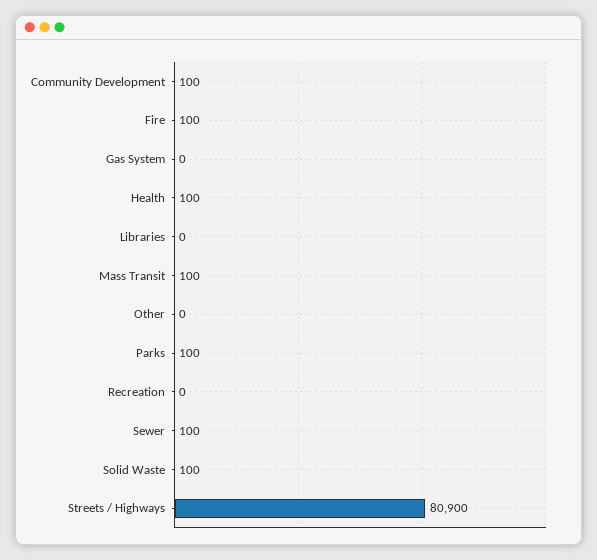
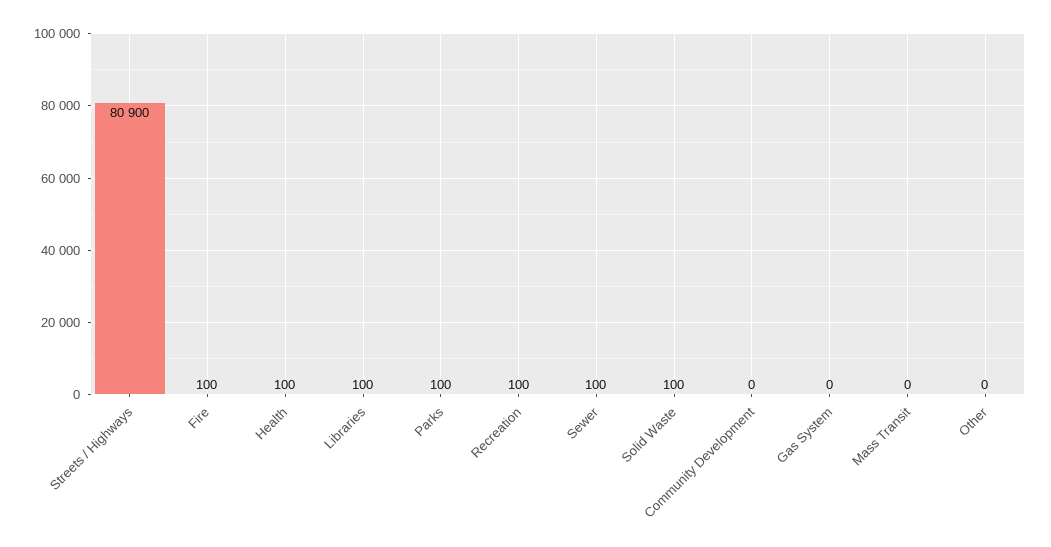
Community Development: 100 -> 0
Libraries: 0 -> 100
Mass Transit: 100 -> 0
Recreation: 0 -> 100

